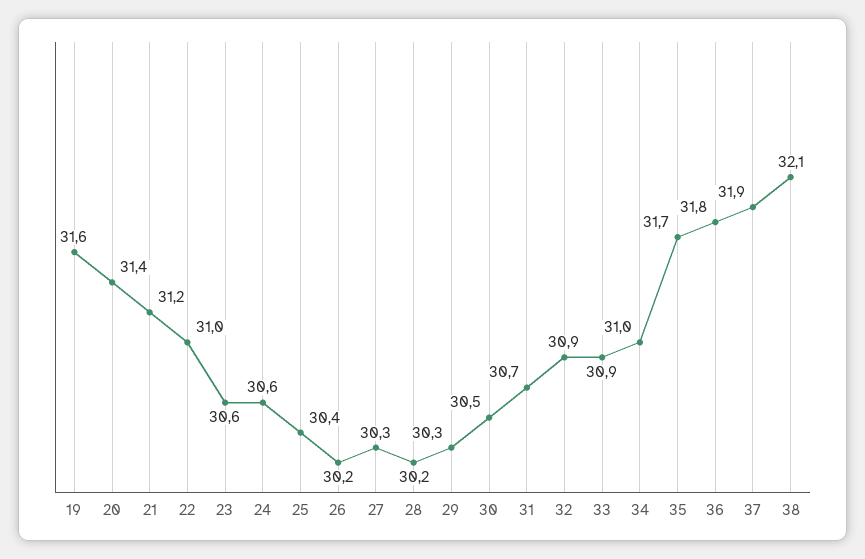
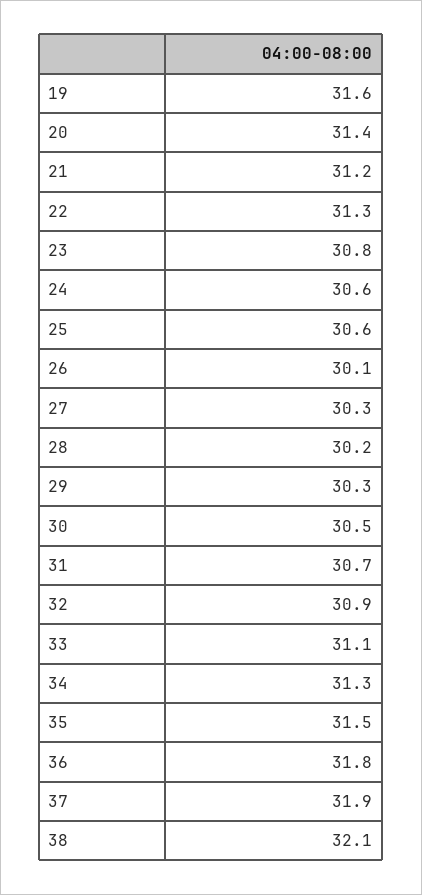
22: 31 -> 31.3
23: 30.6 -> 30.8
25: 30.4 -> 30.6
26: 30.2 -> 30.1
33: 30.9 -> 31.1
34: 31 -> 31.3
35: 31.7 -> 31.5

